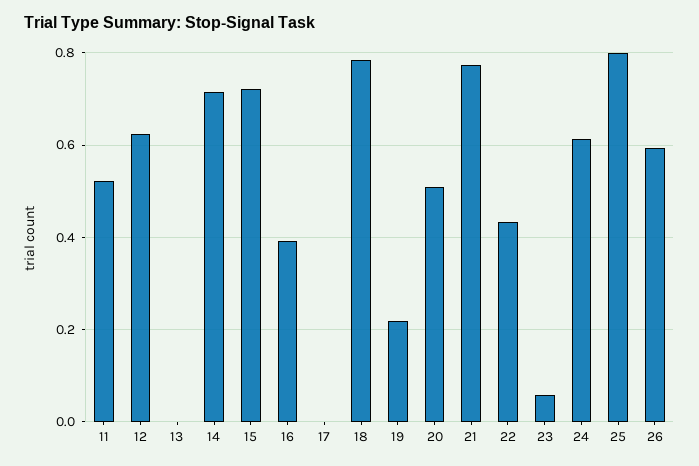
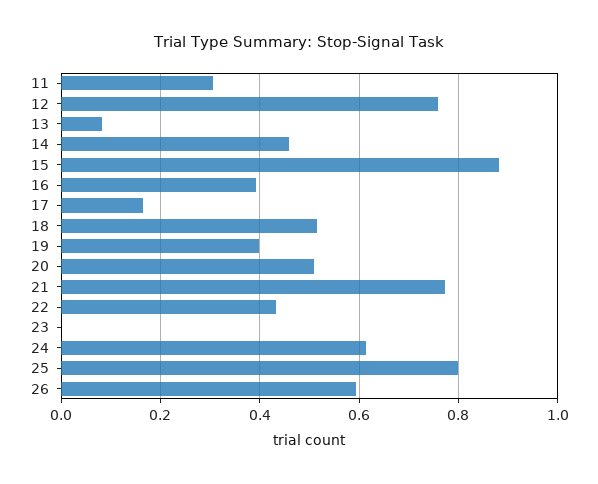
11: 0.52 -> 0.3
12: 0.62 -> 0.76
13: 0 -> 0.08
14: 0.72 -> 0.46
15: 0.72 -> 0.88
17: 0 -> 0.16
18: 0.78 -> 0.52
19: 0.22 -> 0.4
23: 0.06 -> 0

